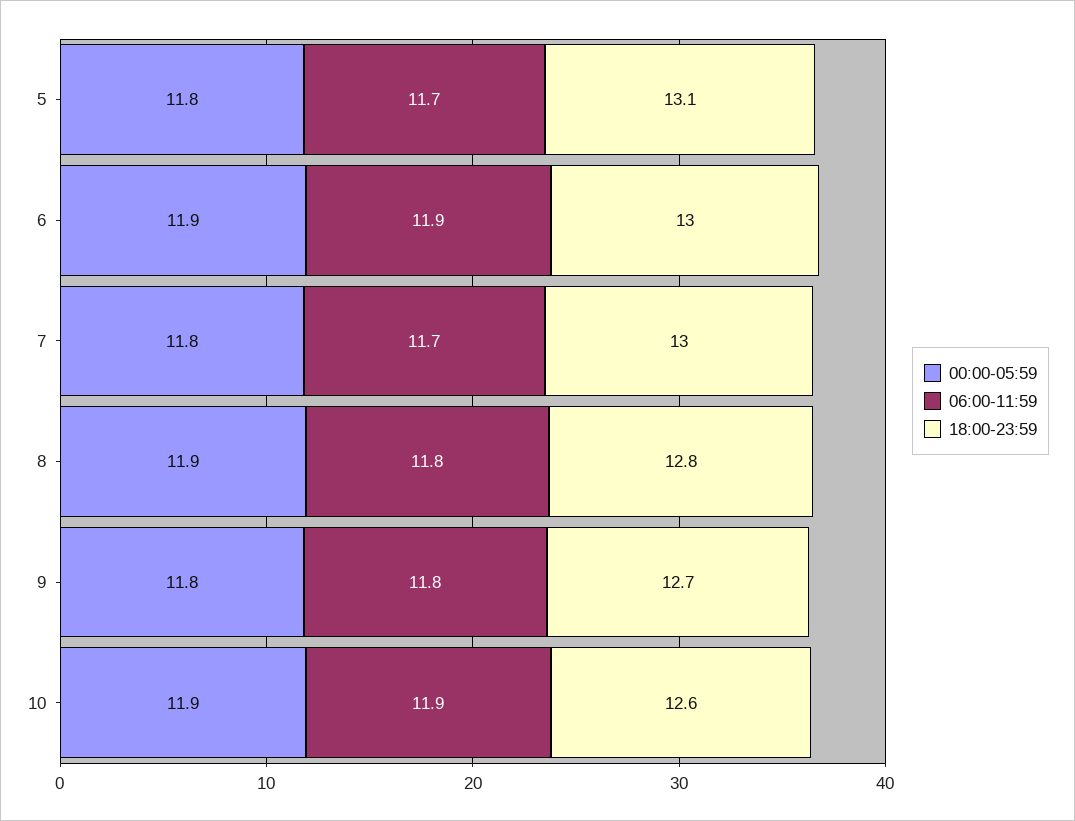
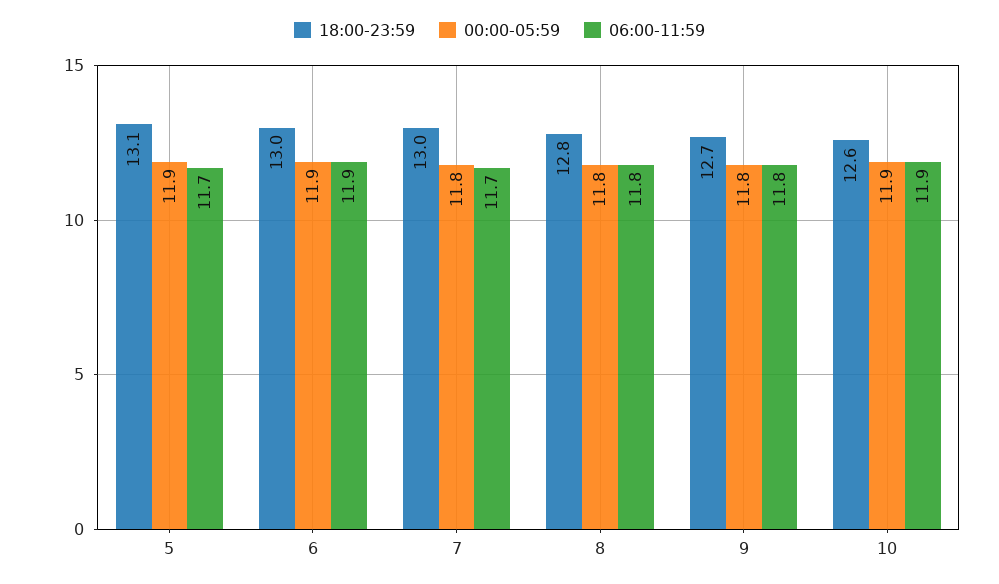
00:00-05:59, 5: 11.8 -> 11.9
00:00-05:59, 8: 11.9 -> 11.8

